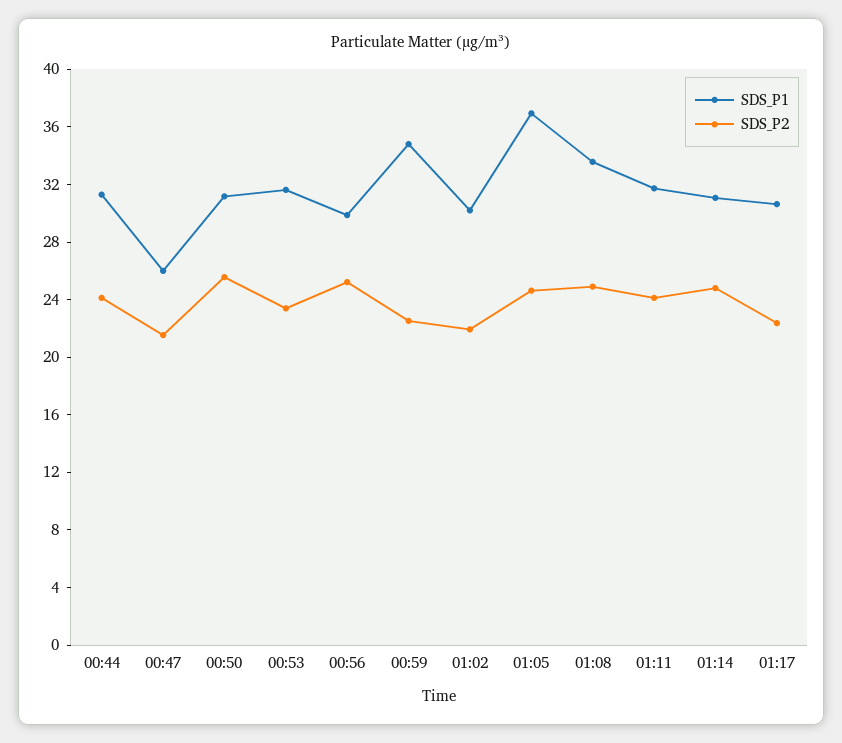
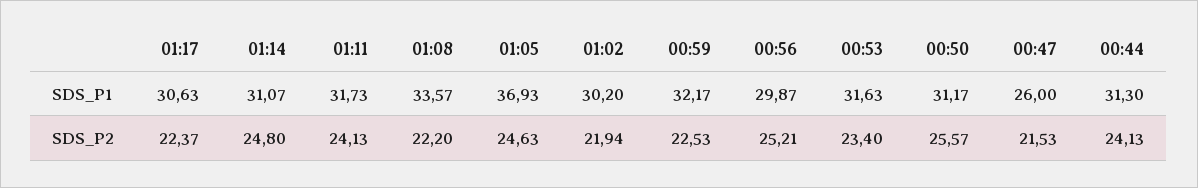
SDS_P1, 00:59: 35 -> 32.17
SDS_P2, 01:08: 25 -> 22.2

